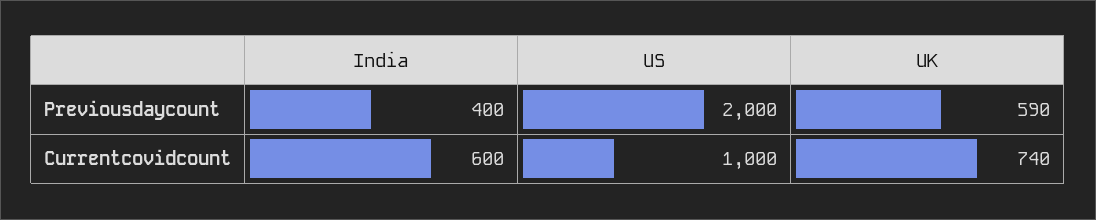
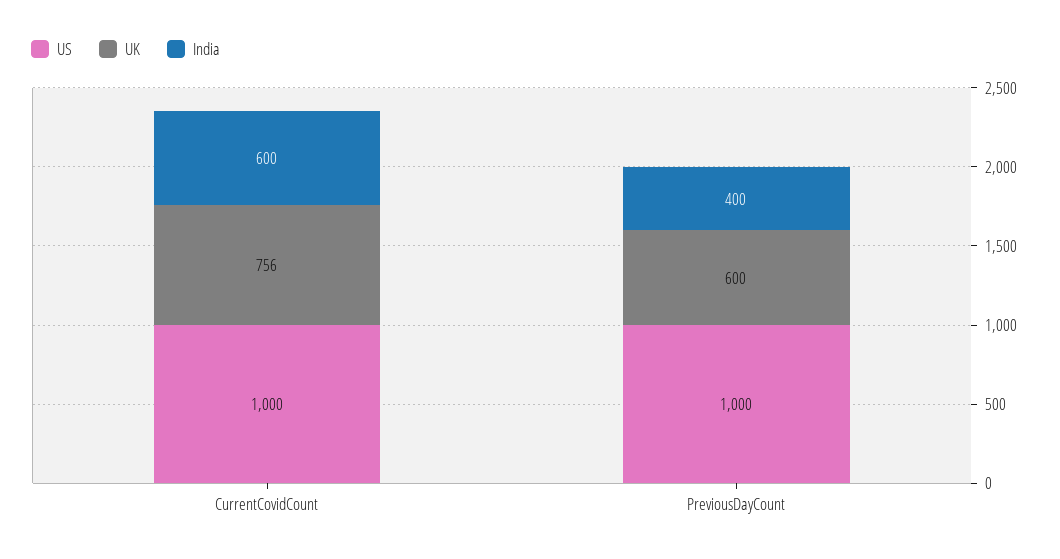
US, Previousdaycount: 2000 -> 1000
UK, Previousdaycount: 590 -> 600
UK, Currentcovidcount: 740 -> 756

